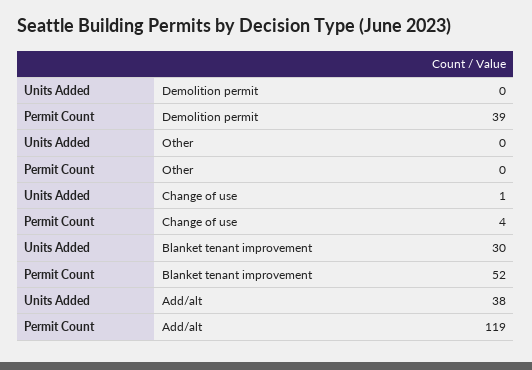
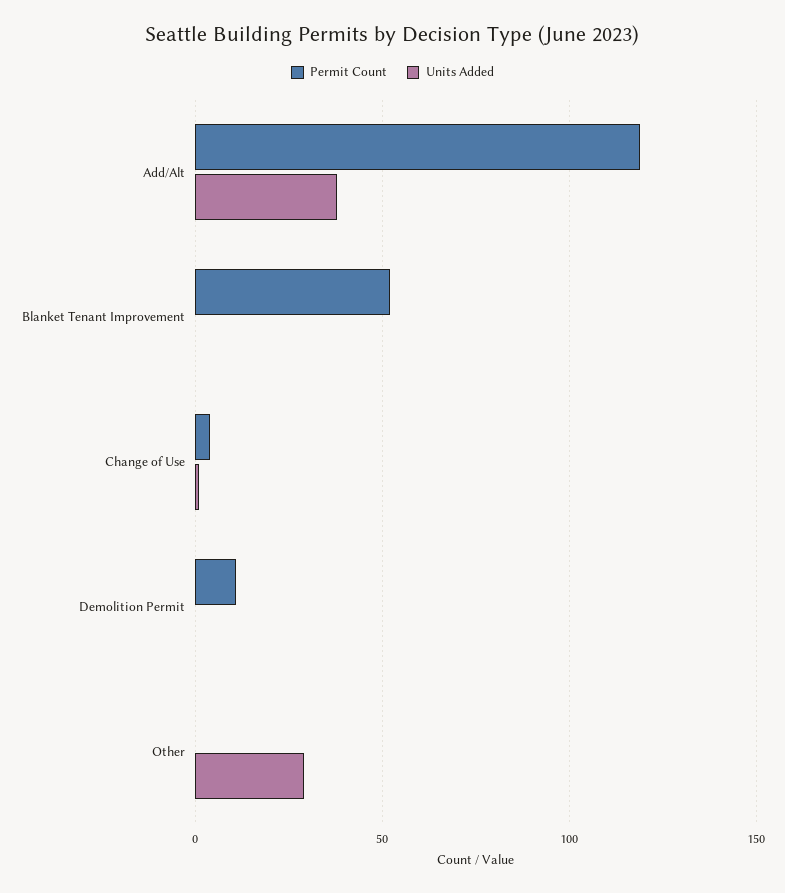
Permit Count, Demolition permit: 39 -> 10
Units Added, Other: 0 -> 30
Units Added, Blanket tenant improvement: 30 -> 0

